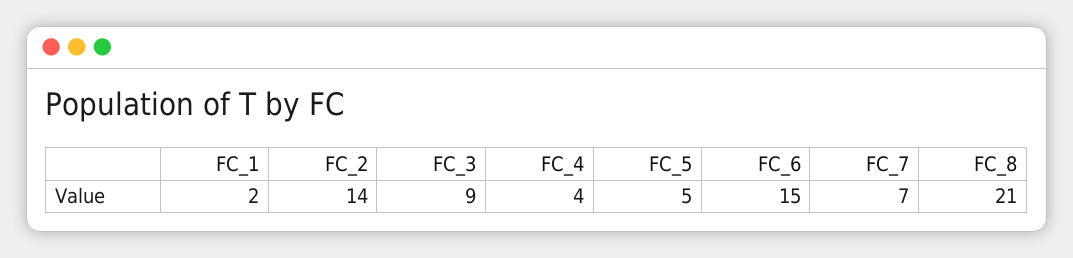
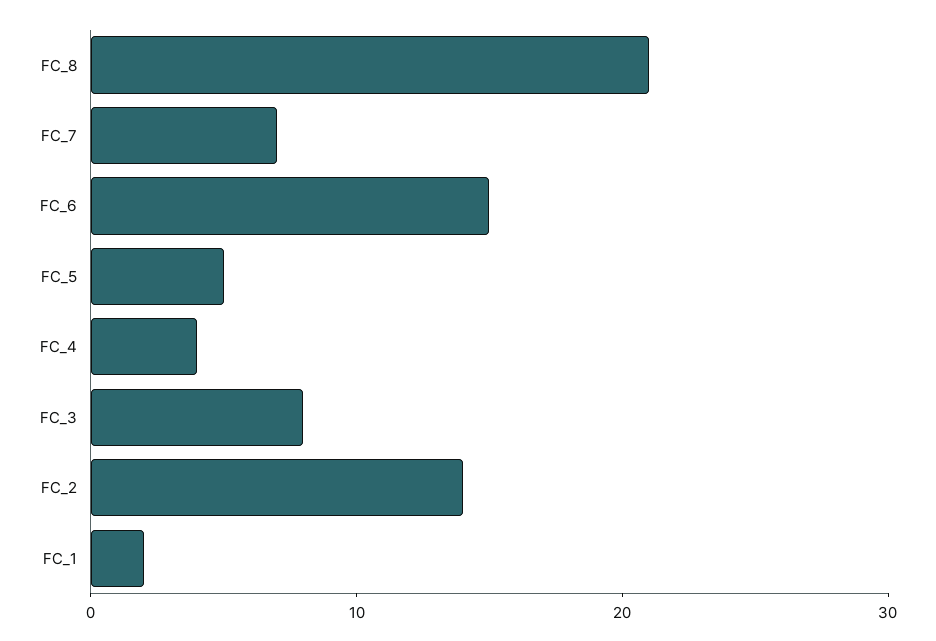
FC_3: 9 -> 8

